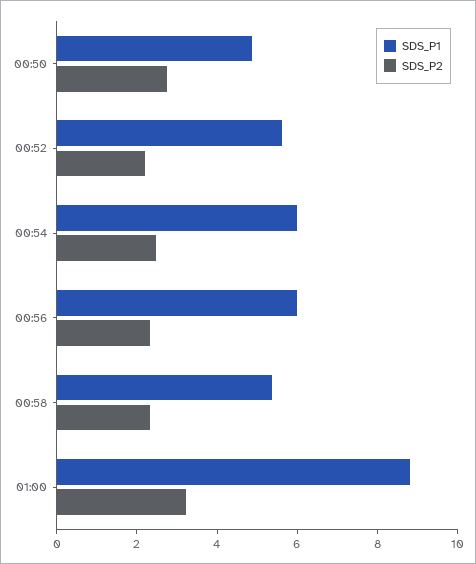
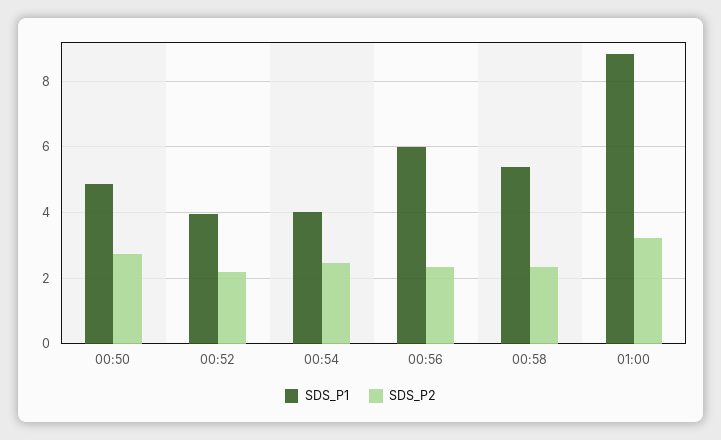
SDS_P1, 00:52: 5.5 -> 4
SDS_P1, 00:54: 6 -> 4

